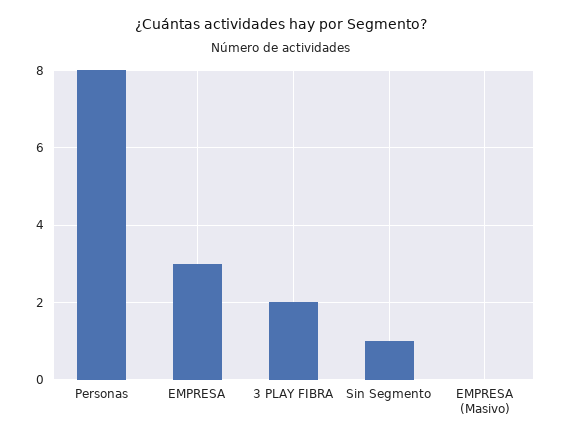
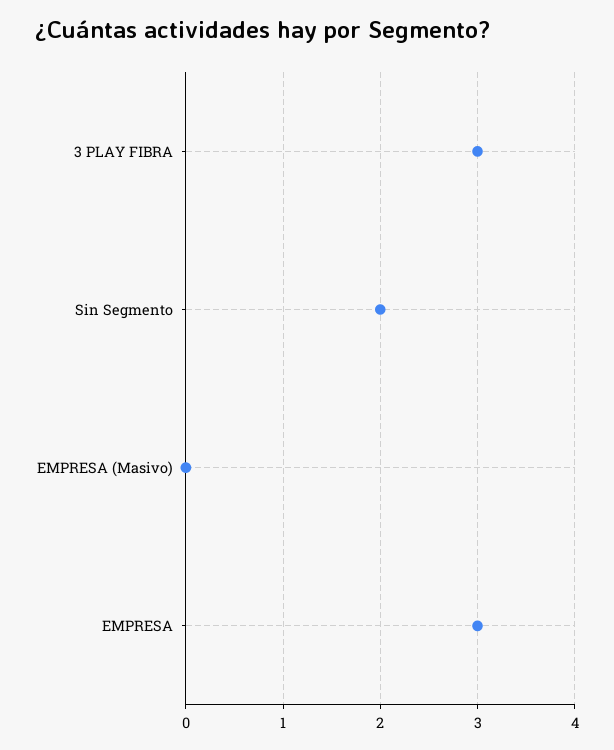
Personas: 8 -> none
3 PLAY FIBRA: 2 -> 3
Sin Segmento: 1 -> 2

